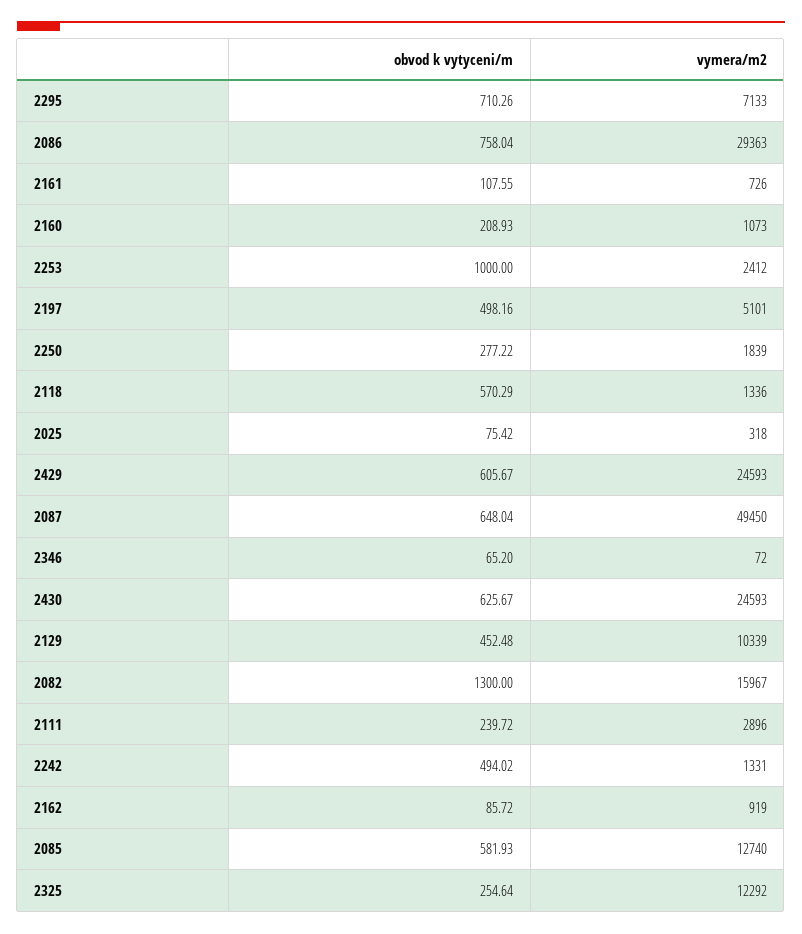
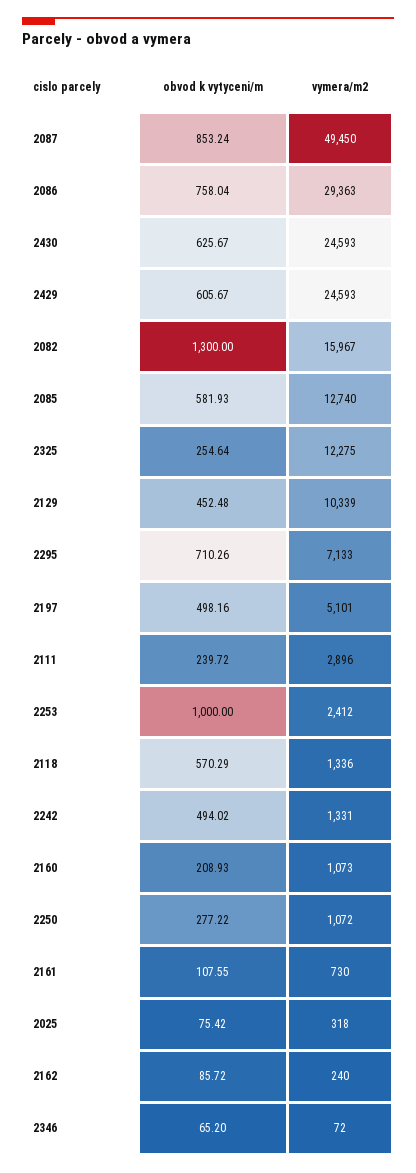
vymera/m2, 2161: 726 -> 730
vymera/m2, 2250: 1839 -> 1072
obvod k vytyceni/m, 2087: 648.04 -> 853.24
vymera/m2, 2162: 919 -> 240
vymera/m2, 2325: 12292 -> 12275

